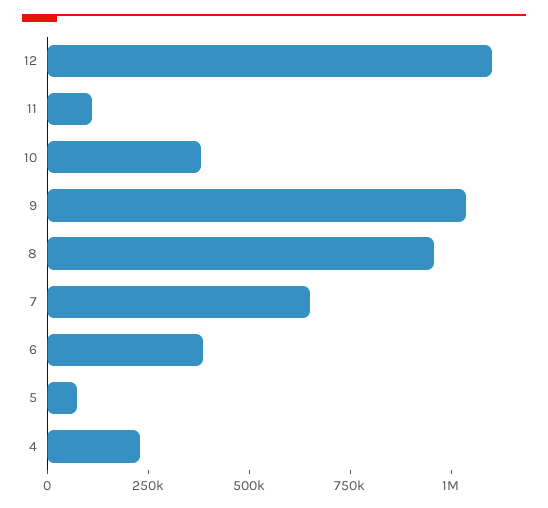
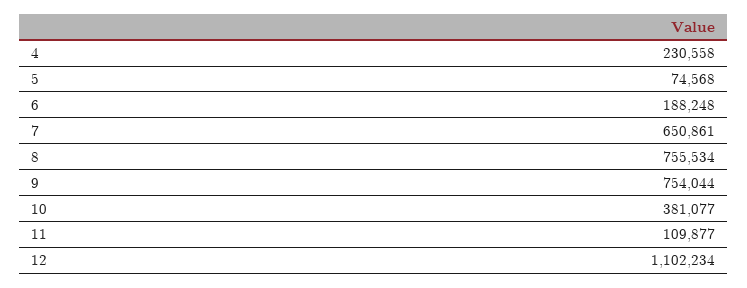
9: 1050000 -> 754044
8: 950000 -> 755534
6: 400000 -> 188248

